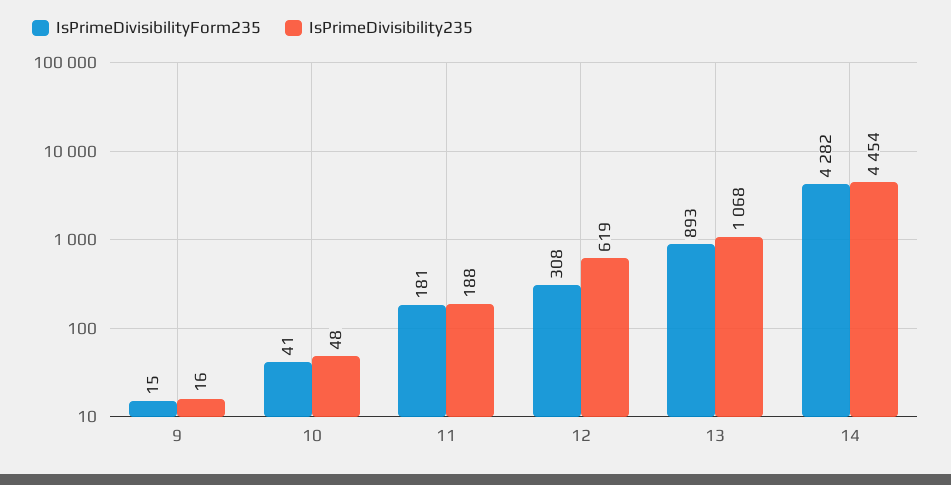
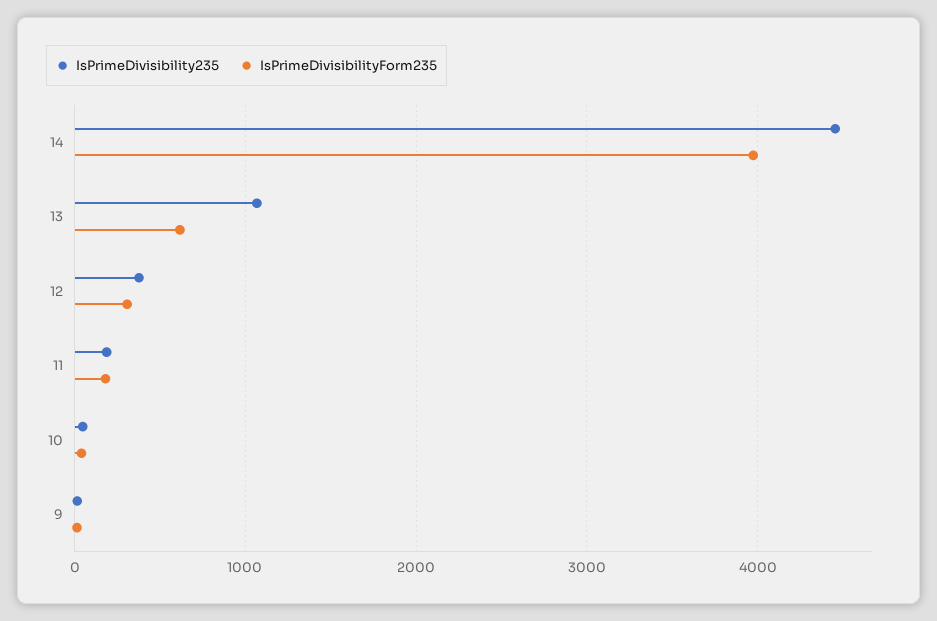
IsPrimeDivisibility235, 12: 619 -> 400
IsPrimeDivisibilityForm235, 13: 893 -> 600
IsPrimeDivisibilityForm235, 14: 4282 -> 4000

